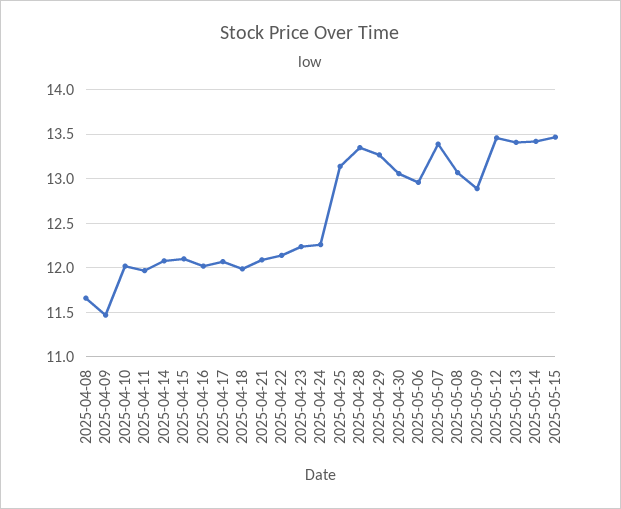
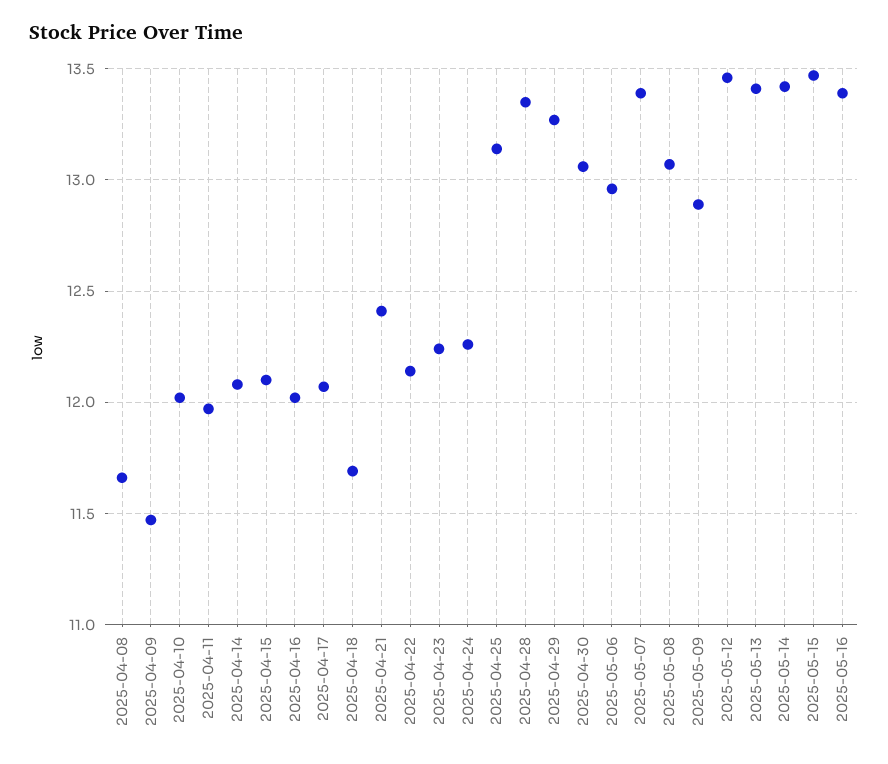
2025-04-18: 12 -> 11.7
2025-04-21: 12.1 -> 12.4
2025-05-16: none -> 13.4

